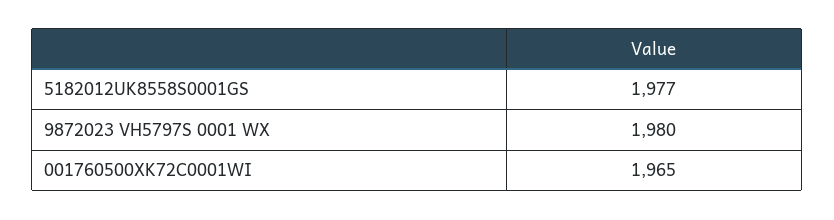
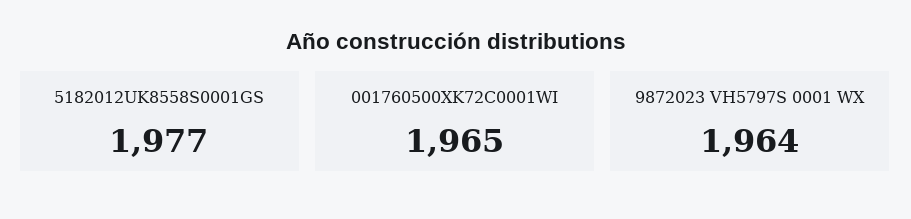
9872023 VH5797S 0001 WX: 1980 -> 1964

